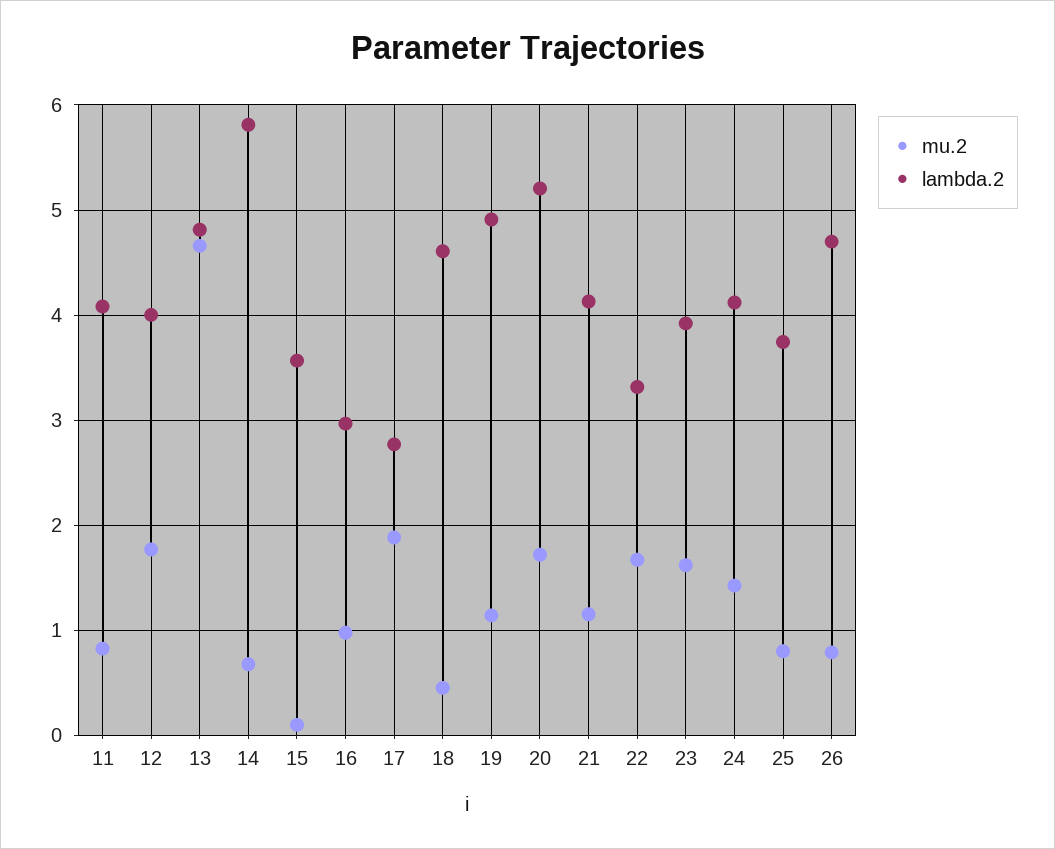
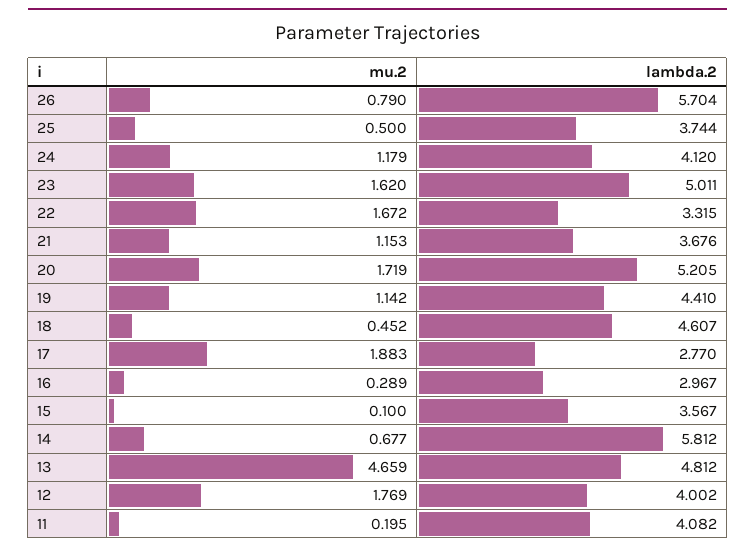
mu.2, 11: 0.8 -> 0.195
mu.2, 16: 1 -> 0.289
lambda.2, 19: 4.9 -> 4.41
lambda.2, 21: 4.1 -> 3.676
lambda.2, 23: 3.9 -> 5.011
mu.2, 24: 1.4 -> 1.179
mu.2, 25: 0.8 -> 0.5
lambda.2, 26: 4.7 -> 5.704

